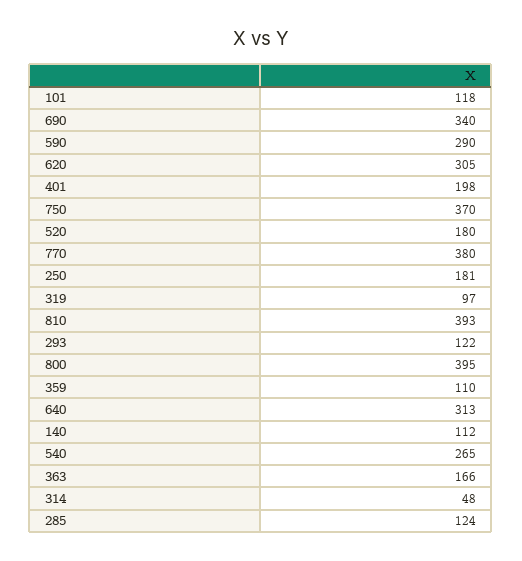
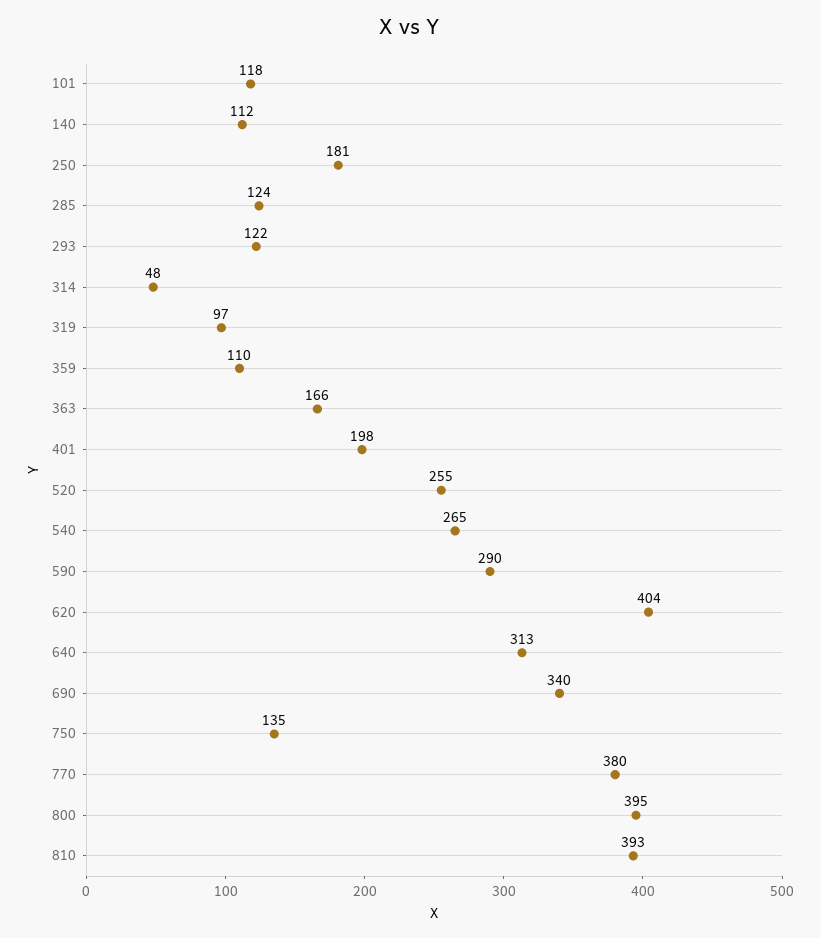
620: 305 -> 404
750: 370 -> 135
520: 180 -> 255

